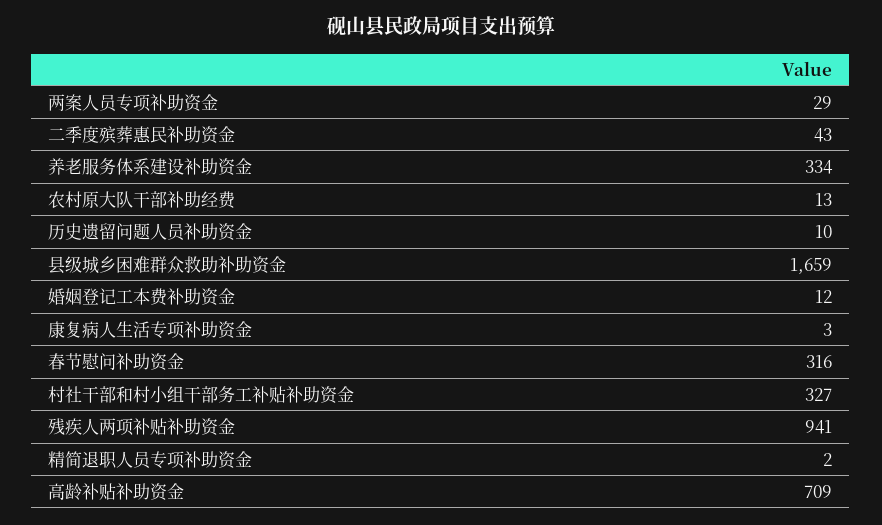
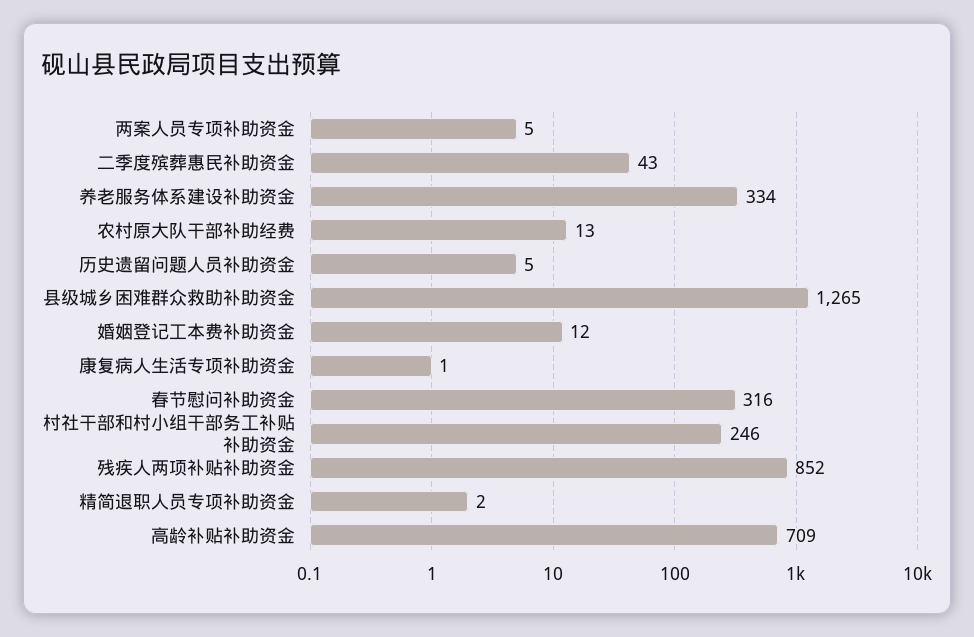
两案人员专项补助资金: 29 -> 5
历史遗留问题人员补助资金: 10 -> 5
县级城乡困难群众救助补助资金: 1659 -> 1265
康复病人生活专项补助资金: 3 -> 1
村社干部和村小组干部务工补贴补助资金: 327 -> 246
残疾人两项补贴补助资金: 941 -> 852

